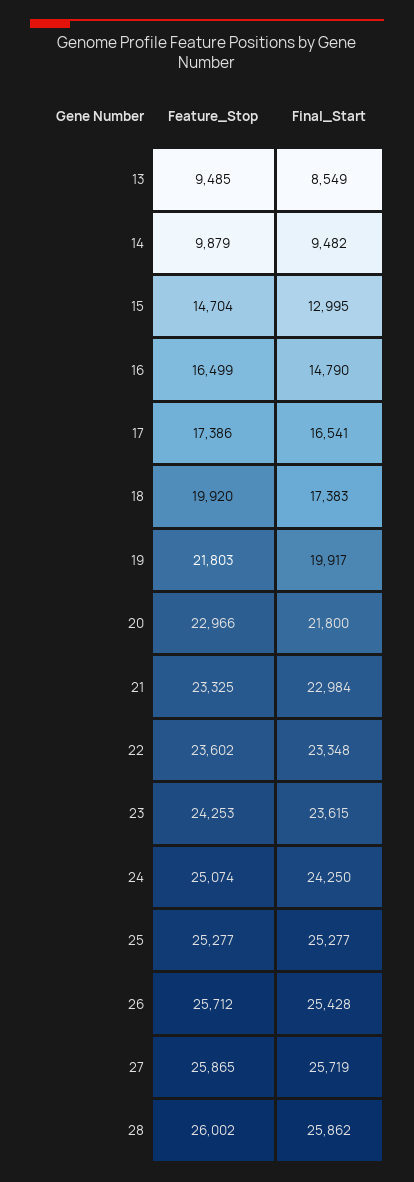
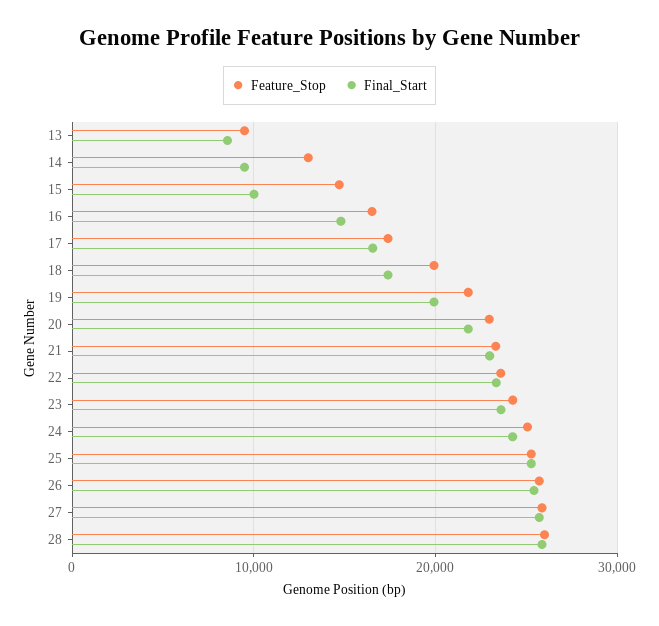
Feature_Stop, 14: 9879 -> 13000
Final_Start, 15: 12995 -> 10000

